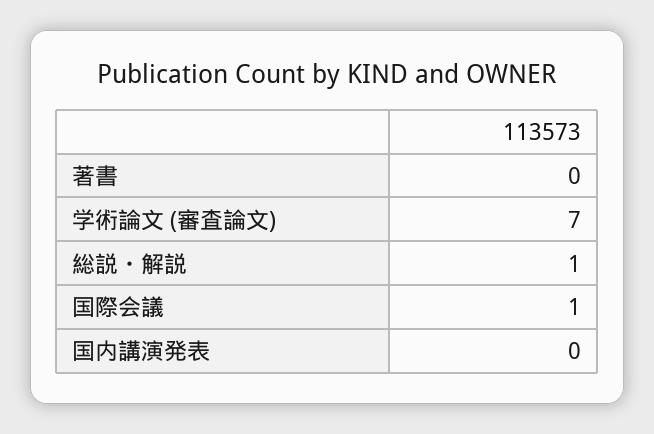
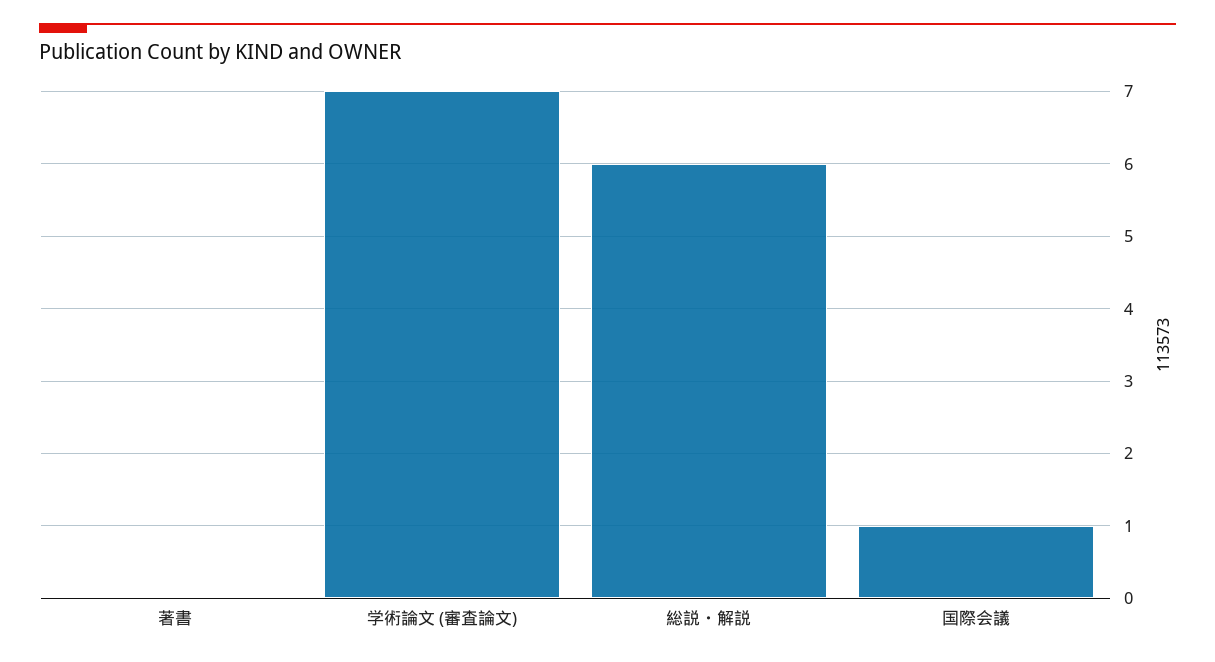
総説・解説: 1 -> 6
国内講演発表: 0 -> none

